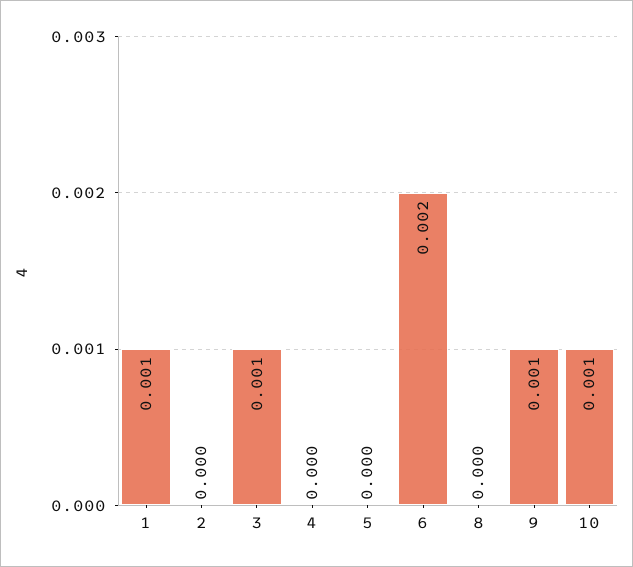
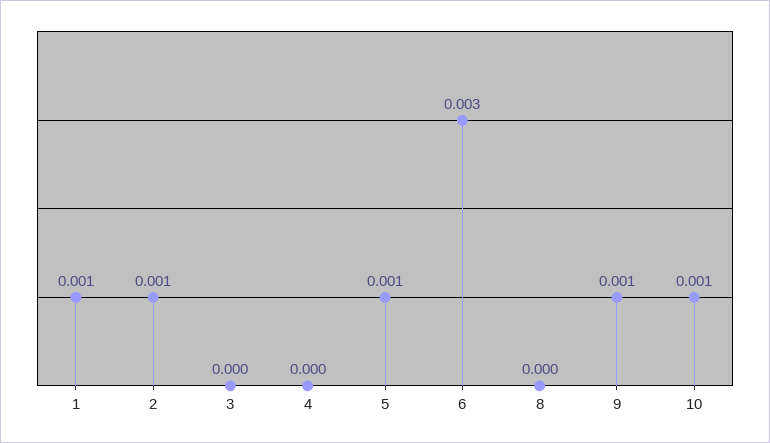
2: 0 -> 0.001
3: 0.001 -> 0
5: 0 -> 0.001
6: 0.002 -> 0.003

